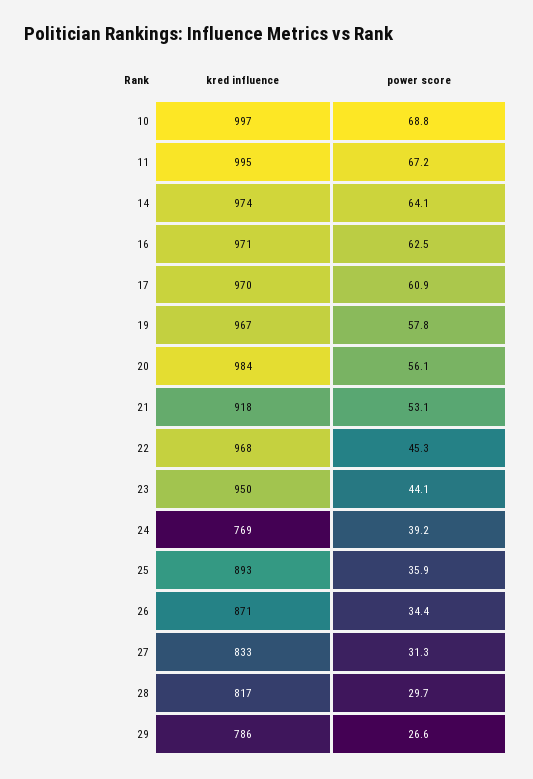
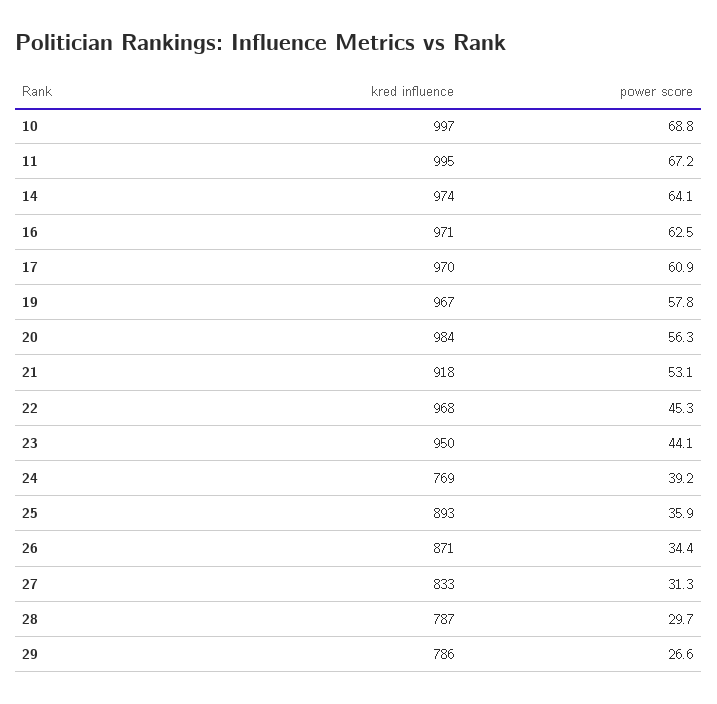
power score, 20: 56.1 -> 56.3
kred influence, 28: 817 -> 787

